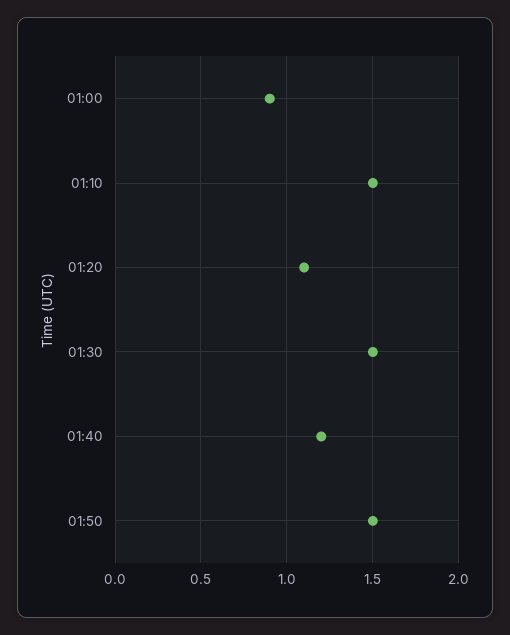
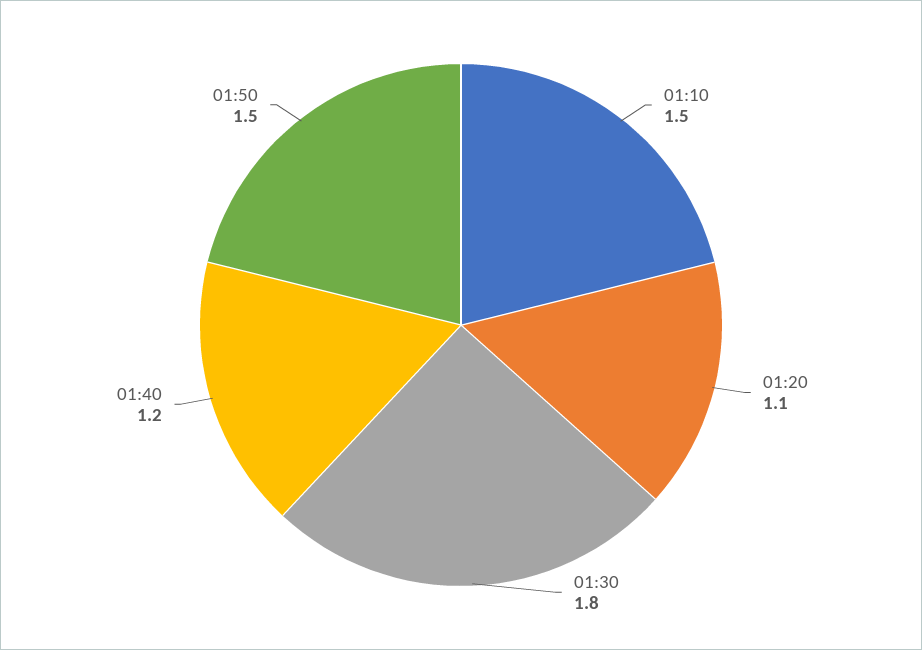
01:00: 0.9 -> none
01:30: 1.5 -> 1.8

